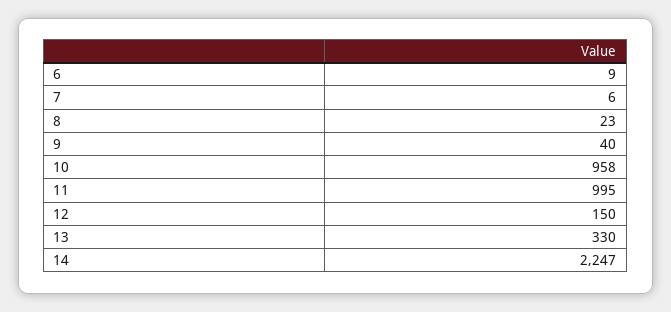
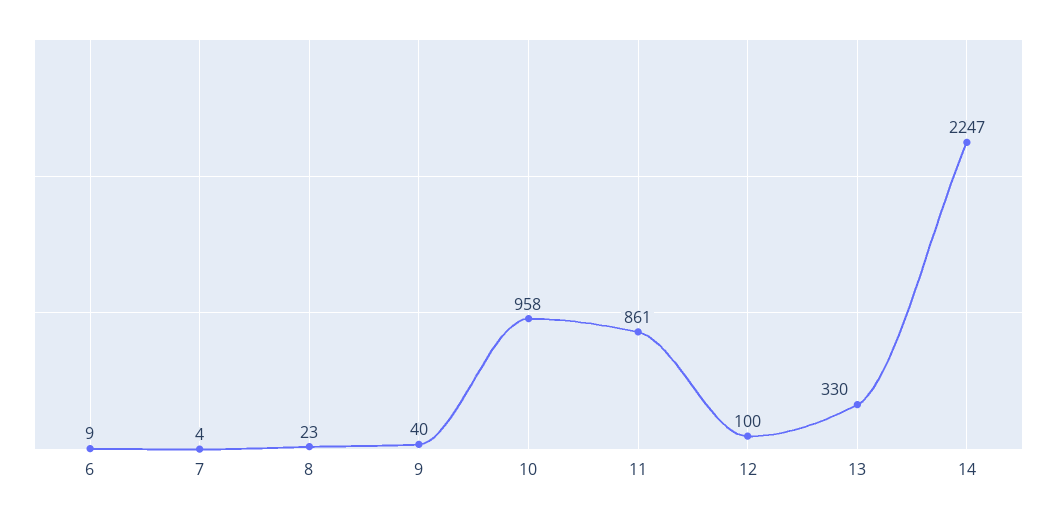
7: 6 -> 4
11: 995 -> 861
12: 150 -> 100

